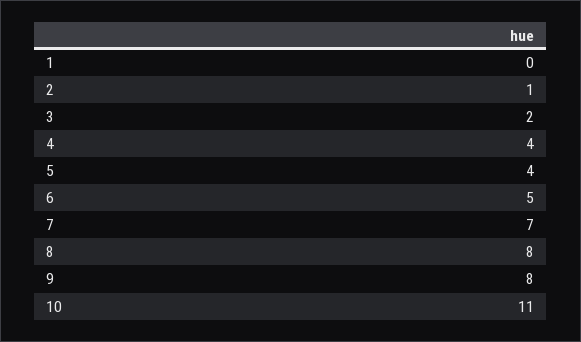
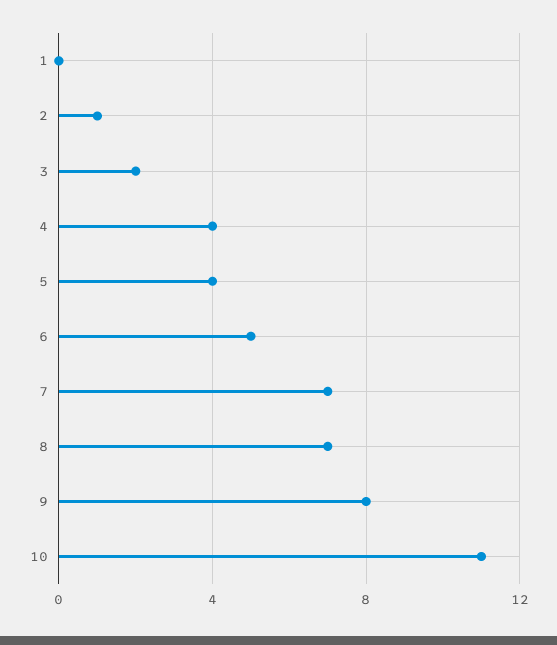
8: 8 -> 7

